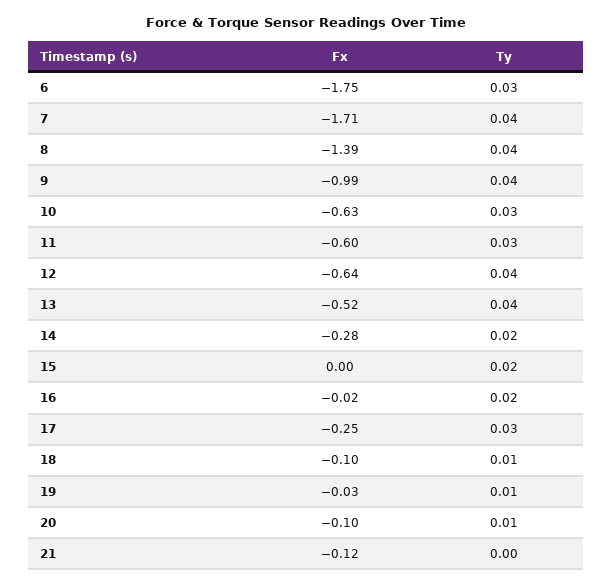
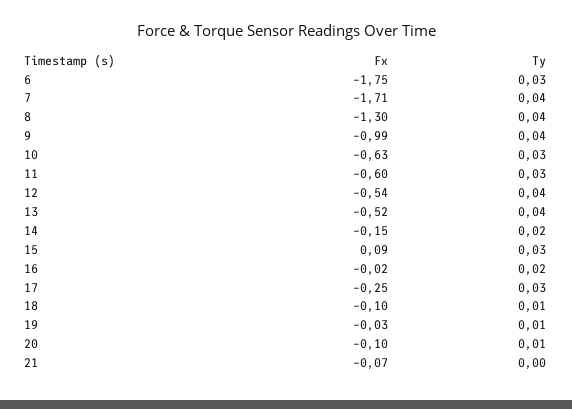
Fx, 8: -1.39 -> -1.3
Fx, 12: -0.64 -> -0.54
Fx, 14: -0.28 -> -0.15
Fx, 15: 0 -> 0.09
Ty, 15: 0.02 -> 0.03
Fx, 21: -0.12 -> -0.07

